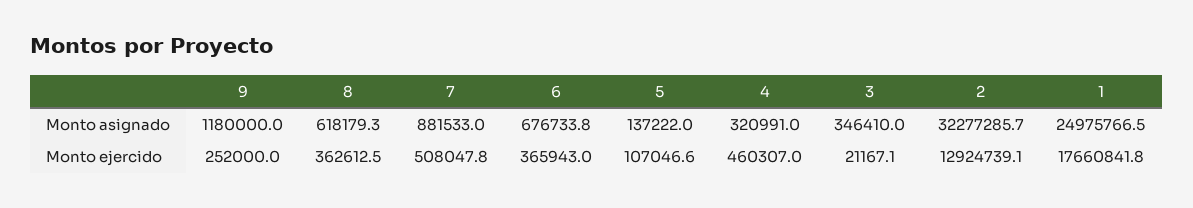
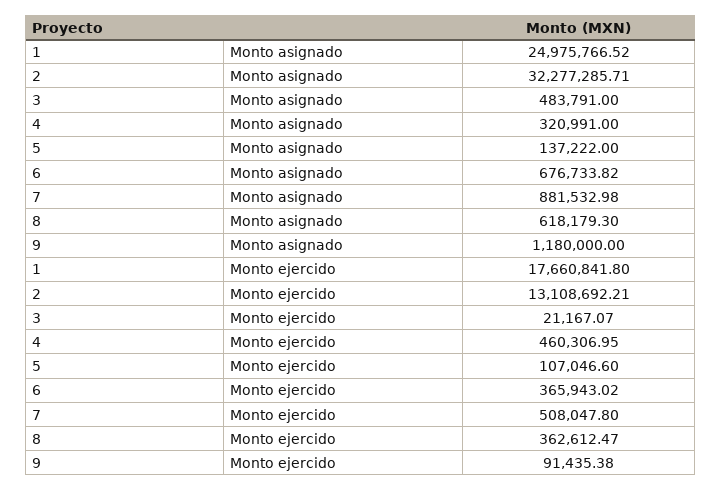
3, Monto asignado: 346410 -> 483791
9, Monto ejercido: 252000 -> 91435.38
2, Monto ejercido: 12924739.1 -> 13108692.21

